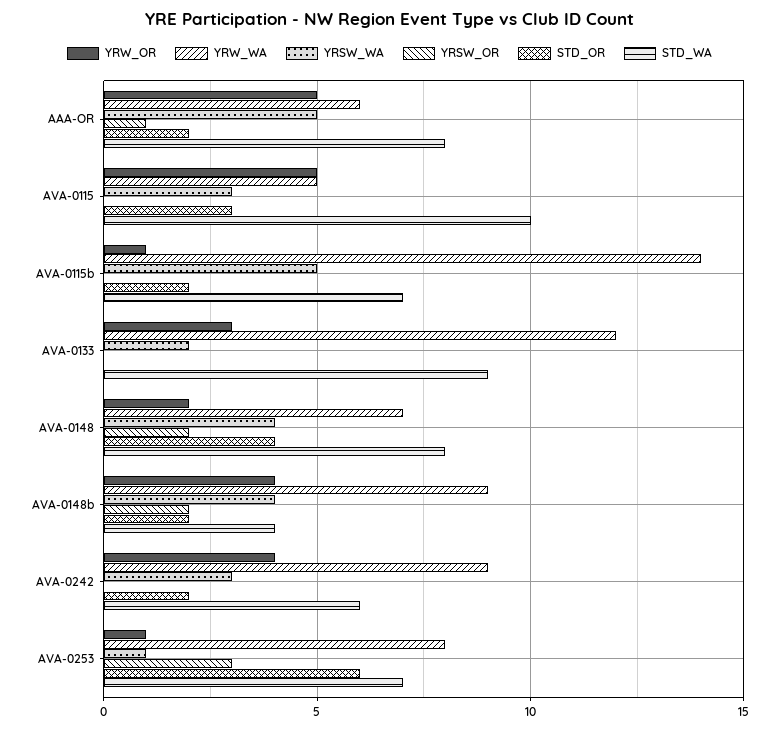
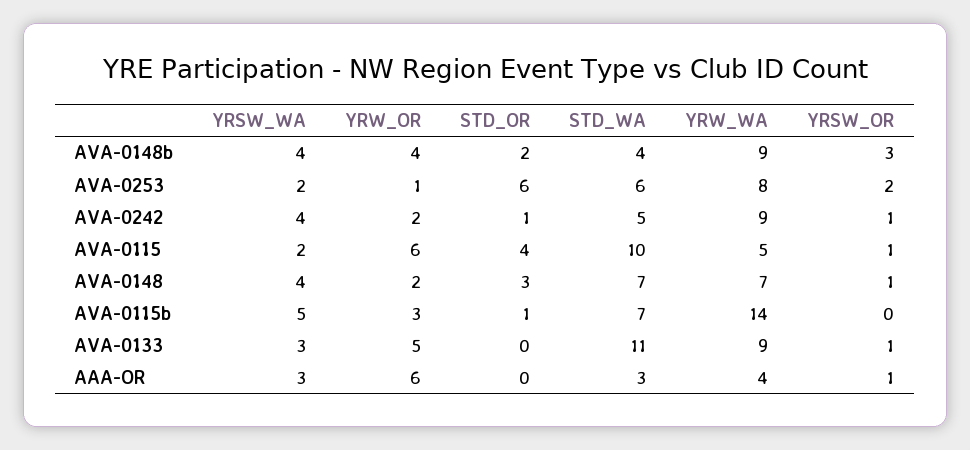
YRW_OR, AAA-OR: 5 -> 6
YRW_WA, AAA-OR: 6 -> 4
YRSW_WA, AAA-OR: 5 -> 3
STD_OR, AAA-OR: 2 -> 0
STD_WA, AAA-OR: 8 -> 3
YRW_OR, AVA-0115: 5 -> 6
YRSW_WA, AVA-0115: 3 -> 2
YRSW_OR, AVA-0115: 0 -> 1
STD_OR, AVA-0115: 3 -> 4
YRW_OR, AVA-0115b: 1 -> 3
STD_OR, AVA-0115b: 2 -> 1
YRW_OR, AVA-0133: 3 -> 5
YRW_WA, AVA-0133: 12 -> 9
YRSW_WA, AVA-0133: 2 -> 3
YRSW_OR, AVA-0133: 0 -> 1
STD_WA, AVA-0133: 9 -> 11
YRSW_OR, AVA-0148: 2 -> 1
STD_OR, AVA-0148: 4 -> 3
STD_WA, AVA-0148: 8 -> 7
YRSW_OR, AVA-0148b: 2 -> 3
YRW_OR, AVA-0242: 4 -> 2
YRSW_WA, AVA-0242: 3 -> 4
YRSW_OR, AVA-0242: 0 -> 1
STD_OR, AVA-0242: 2 -> 1
STD_WA, AVA-0242: 6 -> 5
YRSW_WA, AVA-0253: 1 -> 2
YRSW_OR, AVA-0253: 3 -> 2
STD_WA, AVA-0253: 7 -> 6

